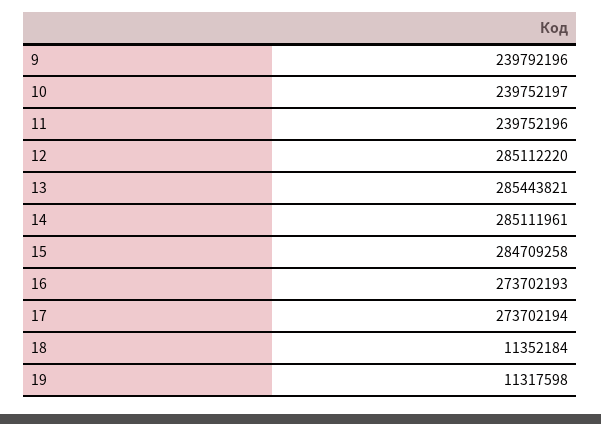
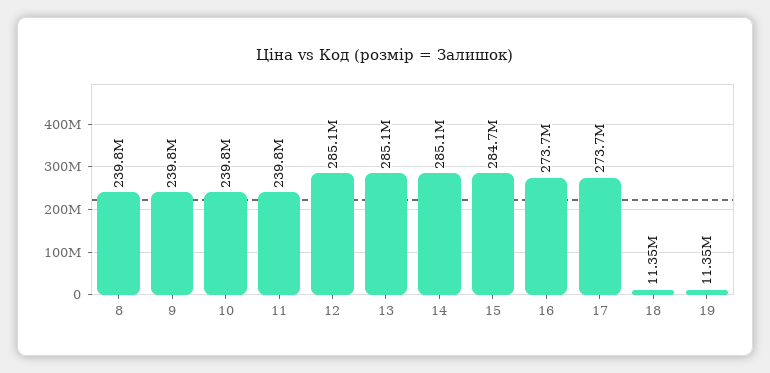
13: 285443821 -> 285100000
19: 11317598 -> 11350000
8: none -> 239800000

